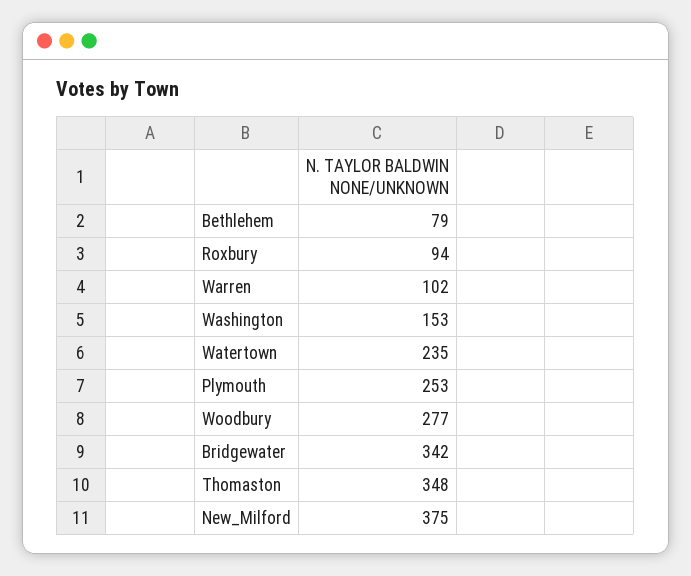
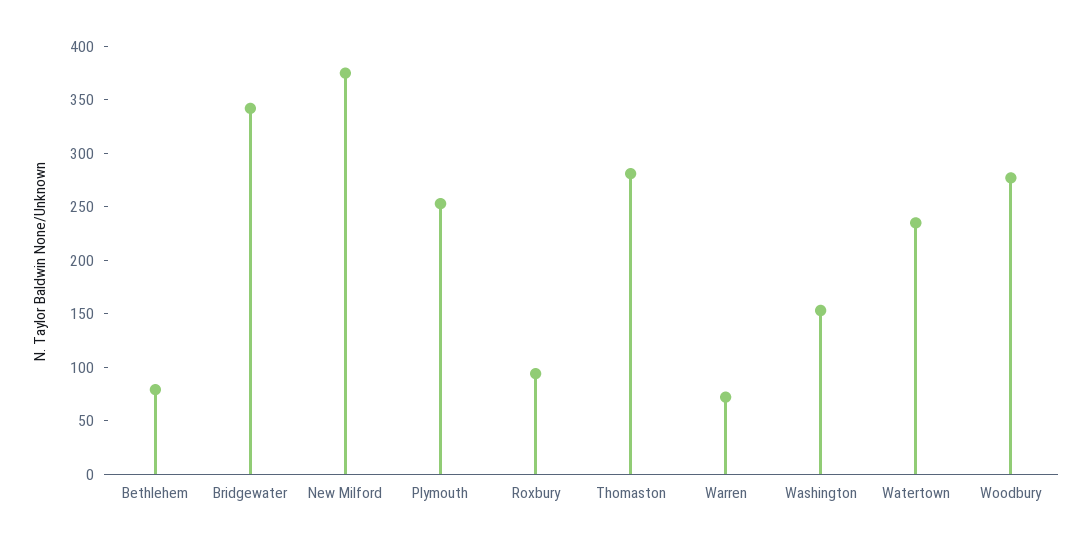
Warren: 102 -> 70
Thomaston: 348 -> 280

